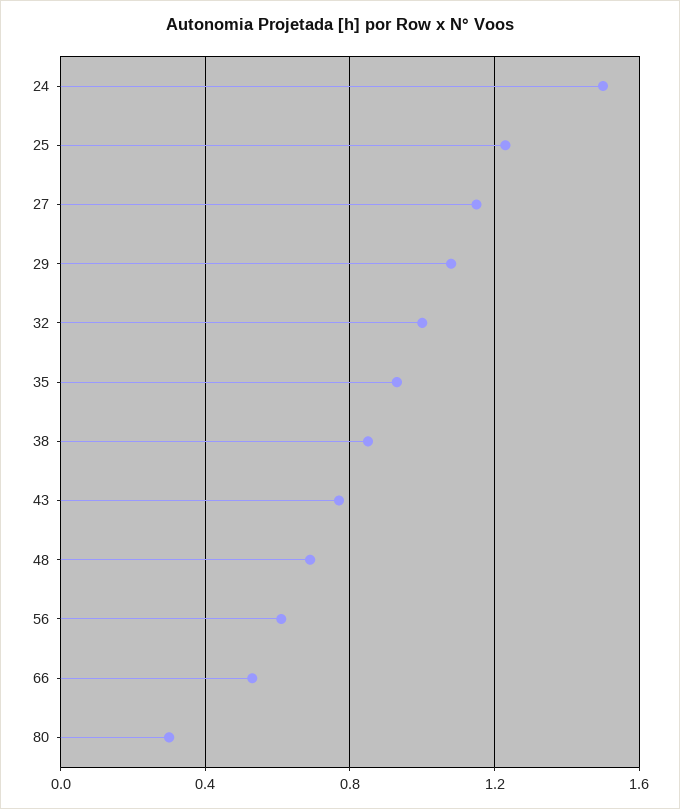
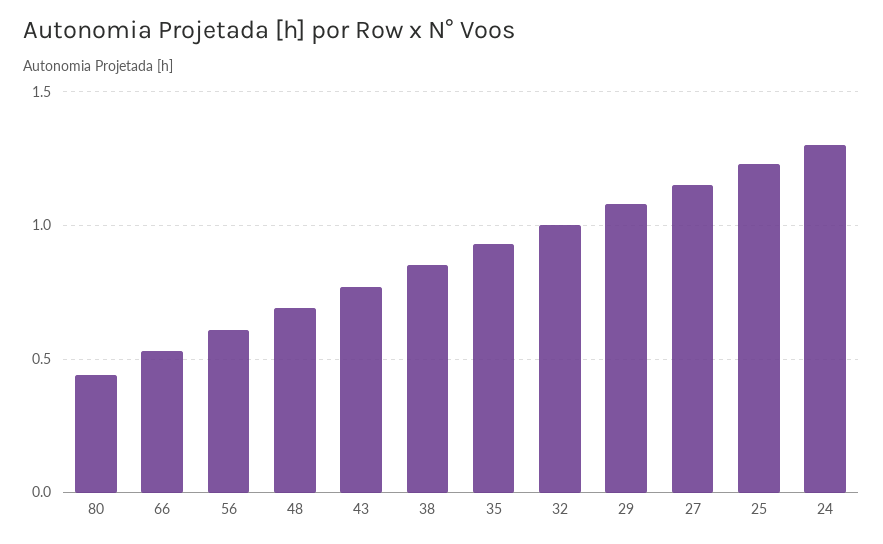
24: 1.5 -> 1.3
80: 0.3 -> 0.45

